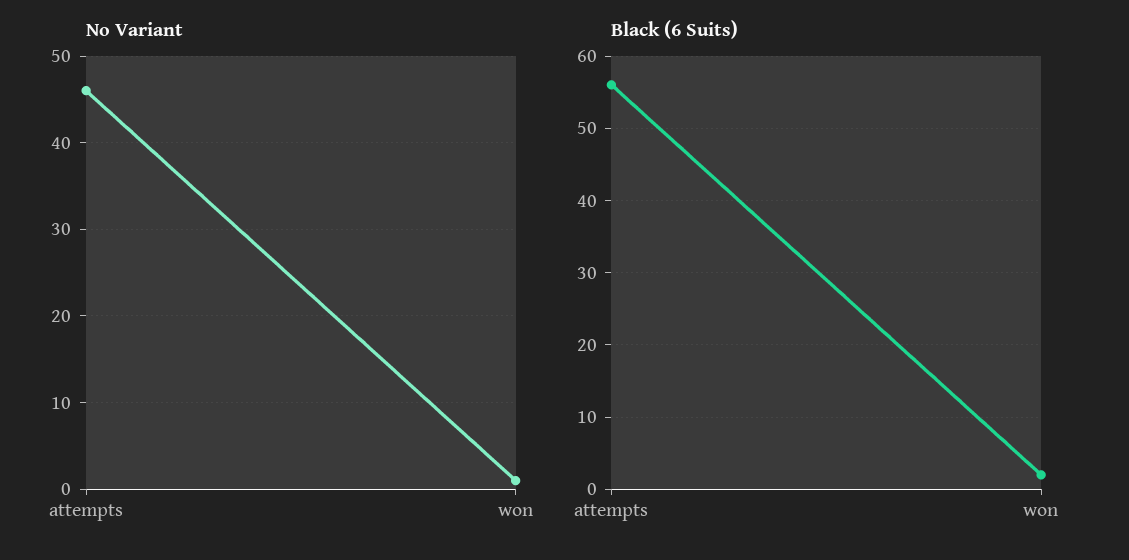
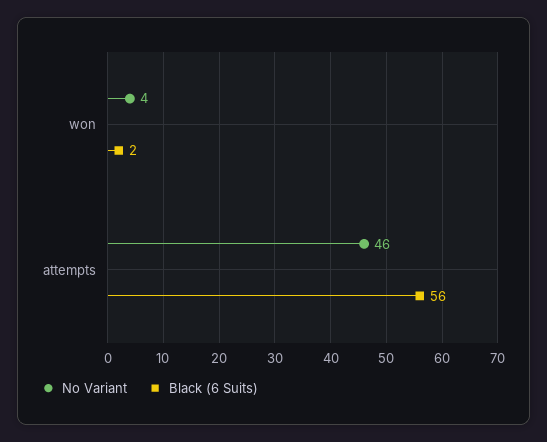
No Variant, won: 1 -> 4

